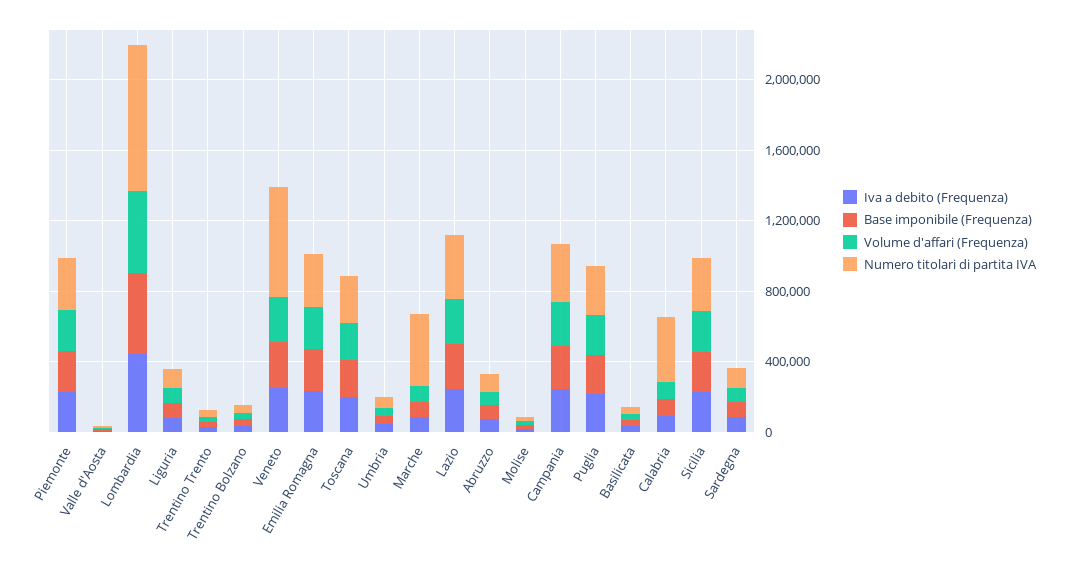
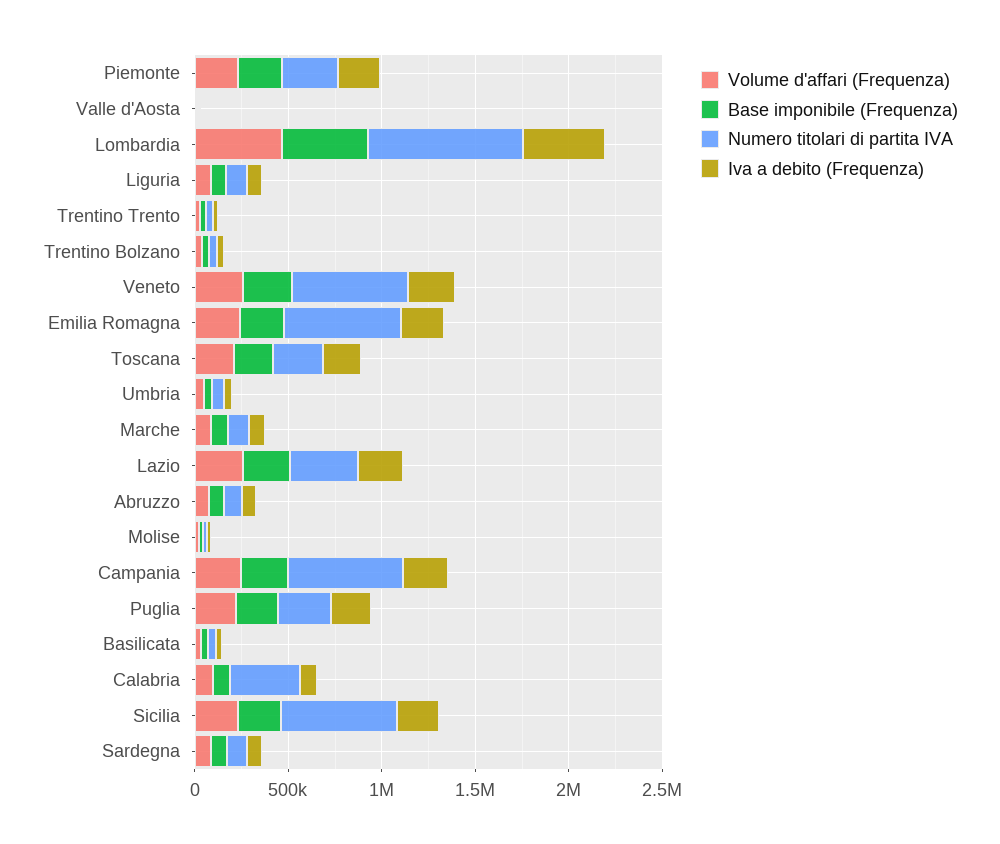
Numero titolari di partita IVA, Emilia Romagna: 300000 -> 600000
Numero titolari di partita IVA, Marche: 400000 -> 100000
Numero titolari di partita IVA, Campania: 300000 -> 600000
Numero titolari di partita IVA, Sicilia: 300000 -> 600000

